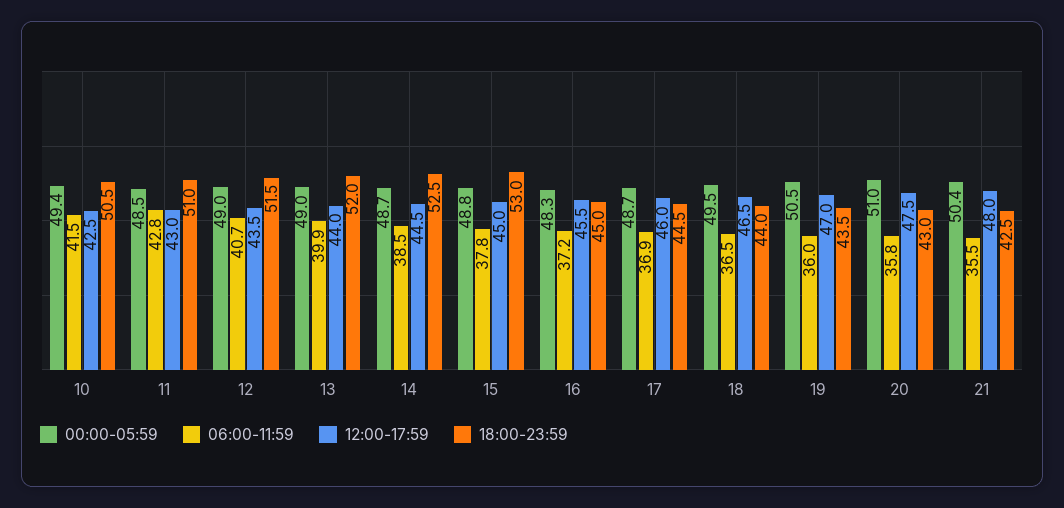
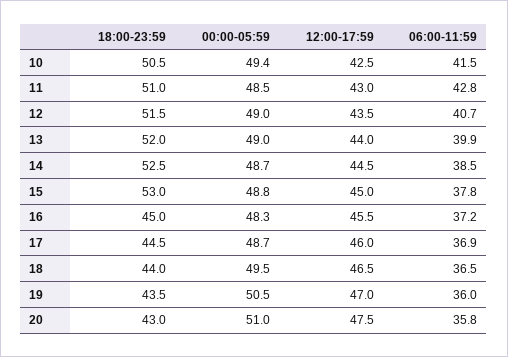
00:00-05:59, 21: 50.4 -> none
06:00-11:59, 21: 35.5 -> none
12:00-17:59, 21: 48 -> none
18:00-23:59, 21: 42.5 -> none

